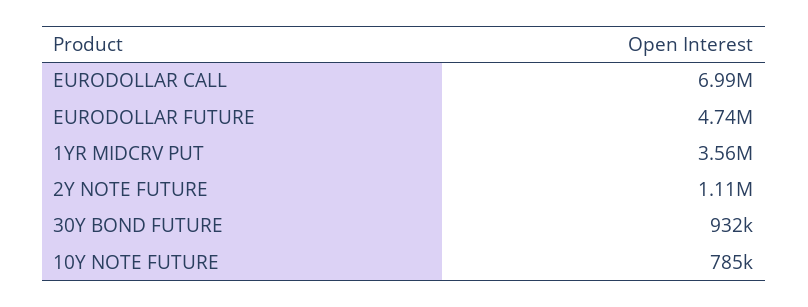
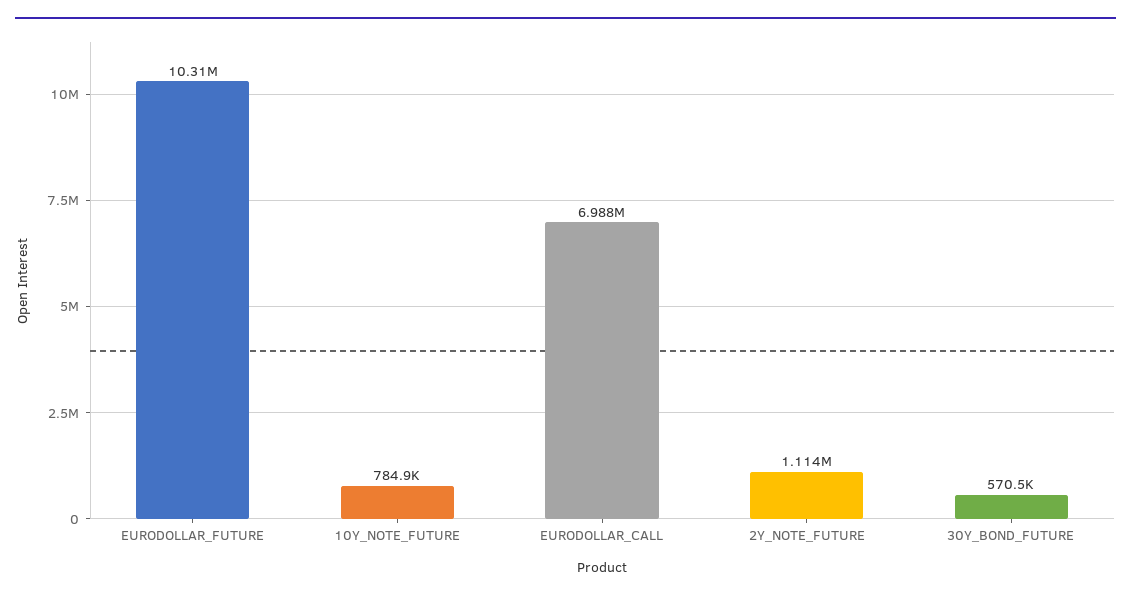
EURODOLLAR FUTURE: 4740000 -> 10310000
1YR MIDCRV PUT: 3560000 -> none
30Y BOND FUTURE: 932000 -> 570500

